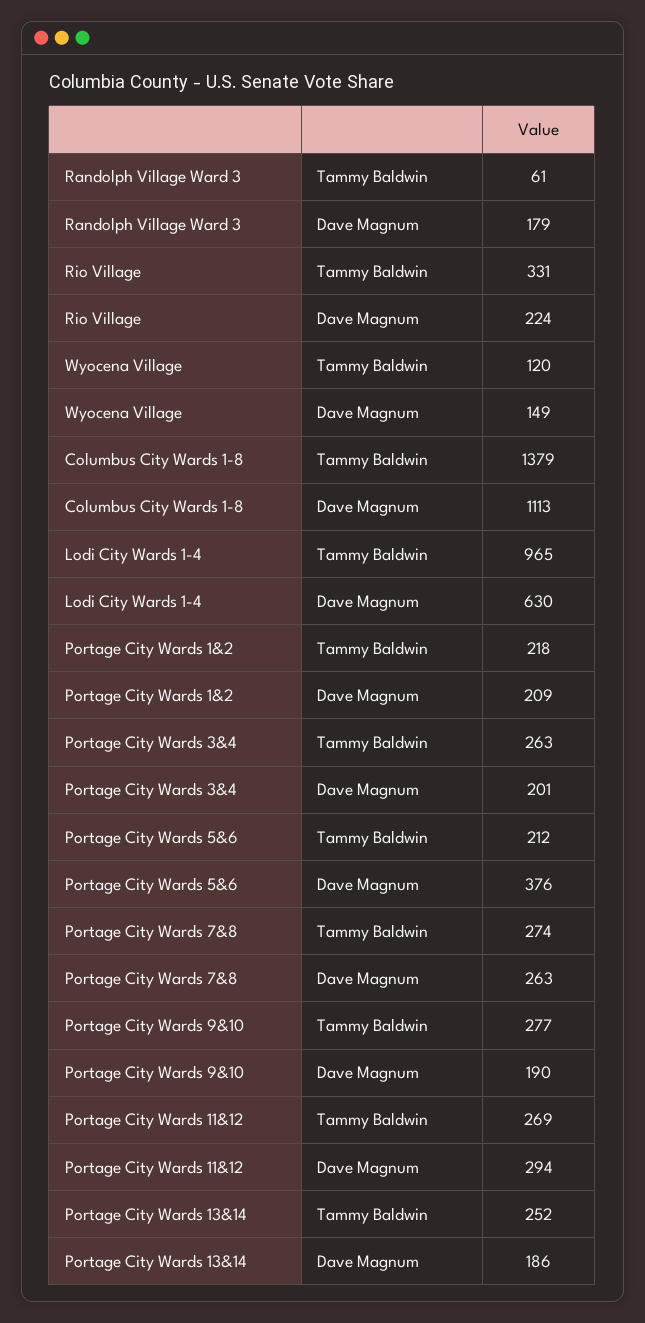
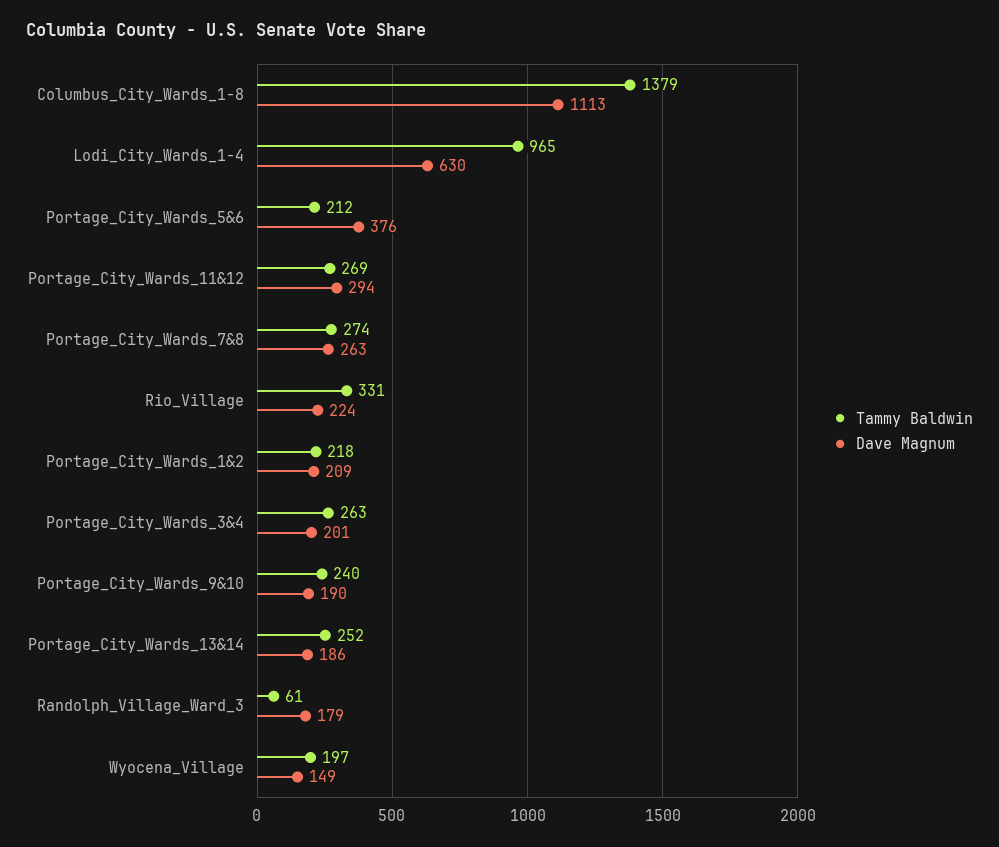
Tammy Baldwin, Wyocena Village: 120 -> 197
Tammy Baldwin, Portage City Wards 9&10: 277 -> 240

